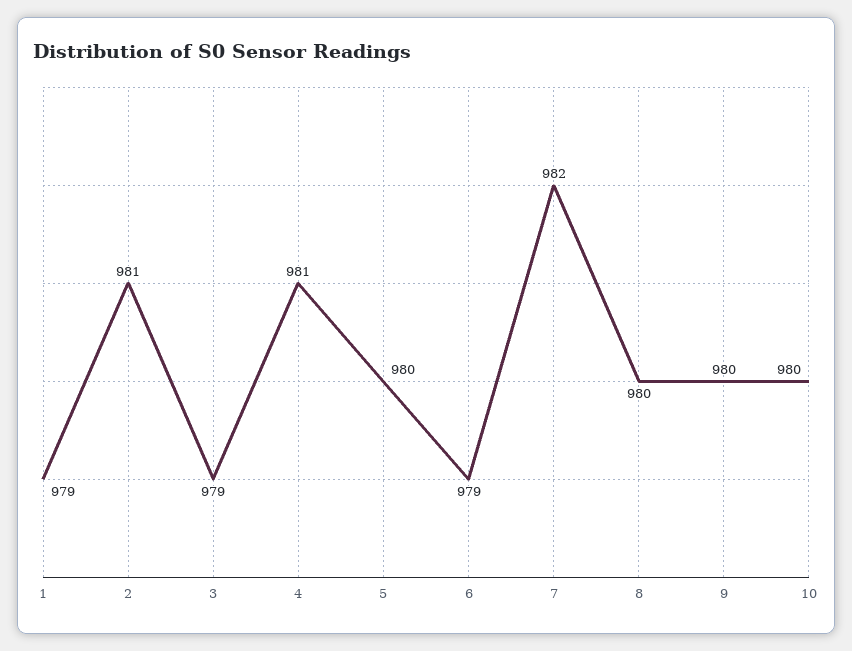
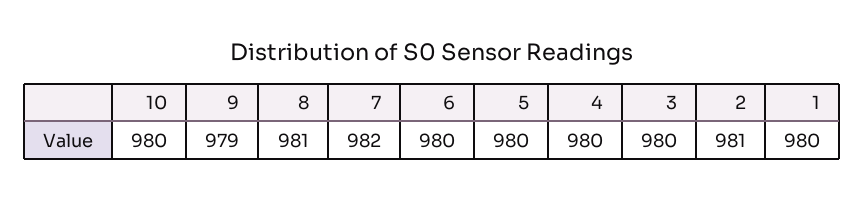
1: 979 -> 980
3: 979 -> 980
4: 981 -> 980
6: 979 -> 980
8: 980 -> 981
9: 980 -> 979

